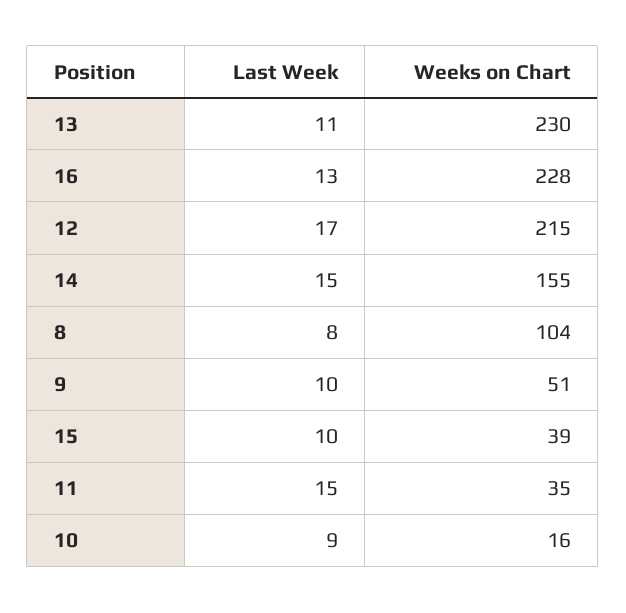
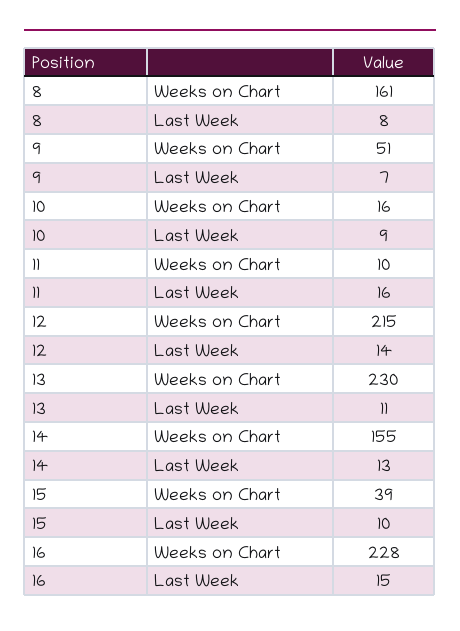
Last Week, 16: 13 -> 15
Last Week, 12: 17 -> 14
Last Week, 14: 15 -> 13
Weeks on Chart, 8: 104 -> 161
Last Week, 9: 10 -> 7
Last Week, 11: 15 -> 16
Weeks on Chart, 11: 35 -> 10

